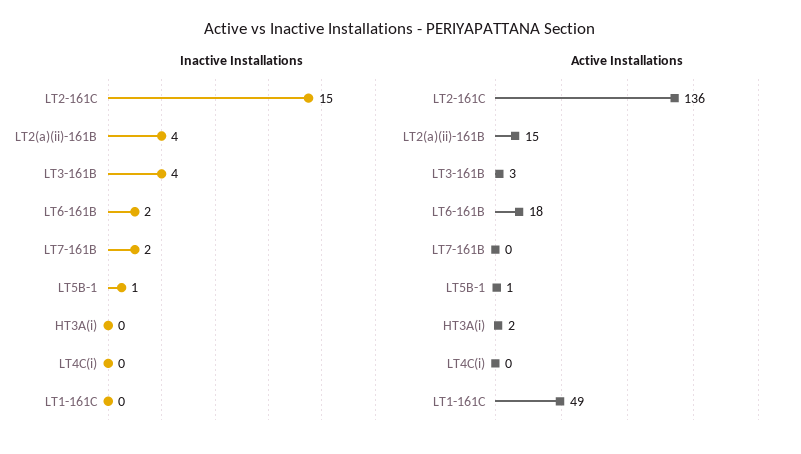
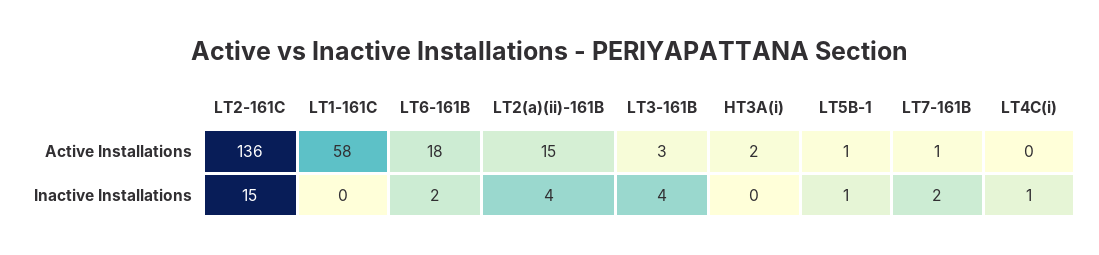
Inactive Installations, LT4C(i): 0 -> 1
Active Installations, LT7-161B: 0 -> 1
Active Installations, LT1-161C: 49 -> 58

